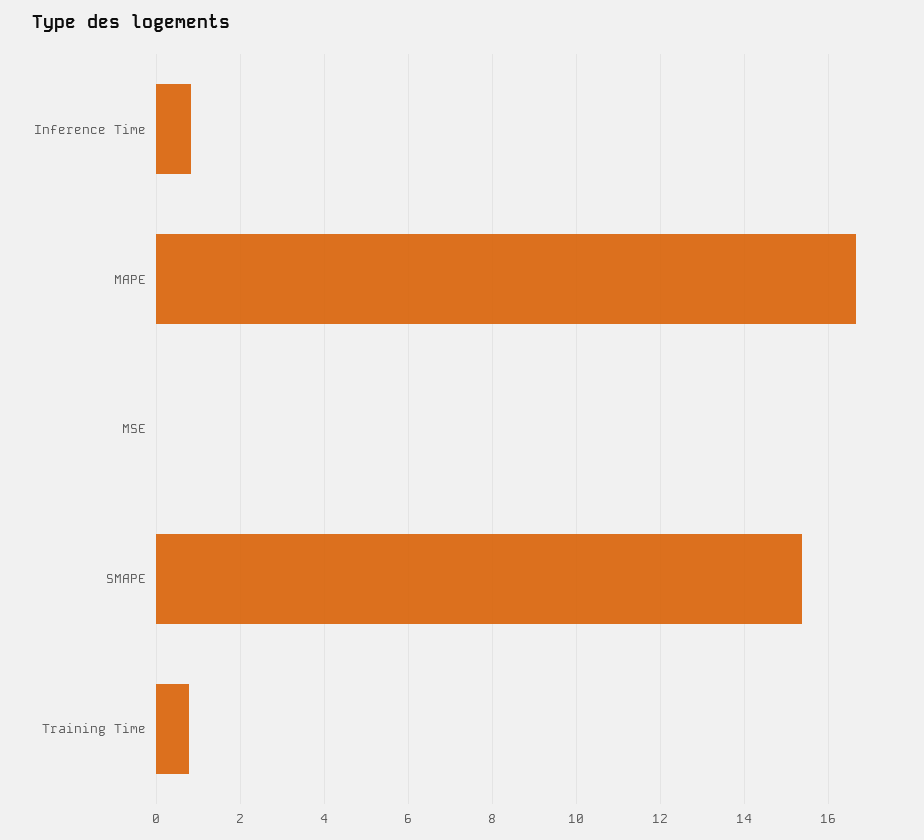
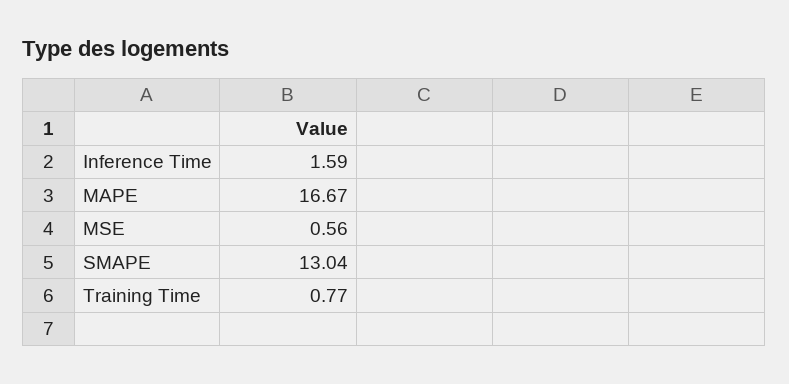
Inference Time: 0.8 -> 1.59
MSE: 0 -> 0.56
SMAPE: 15.4 -> 13.04

